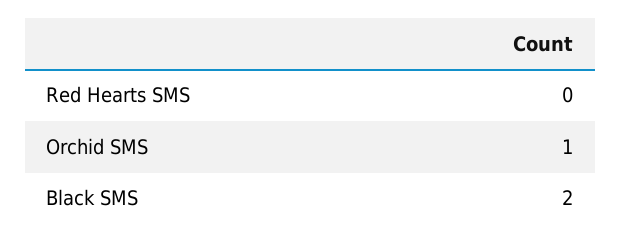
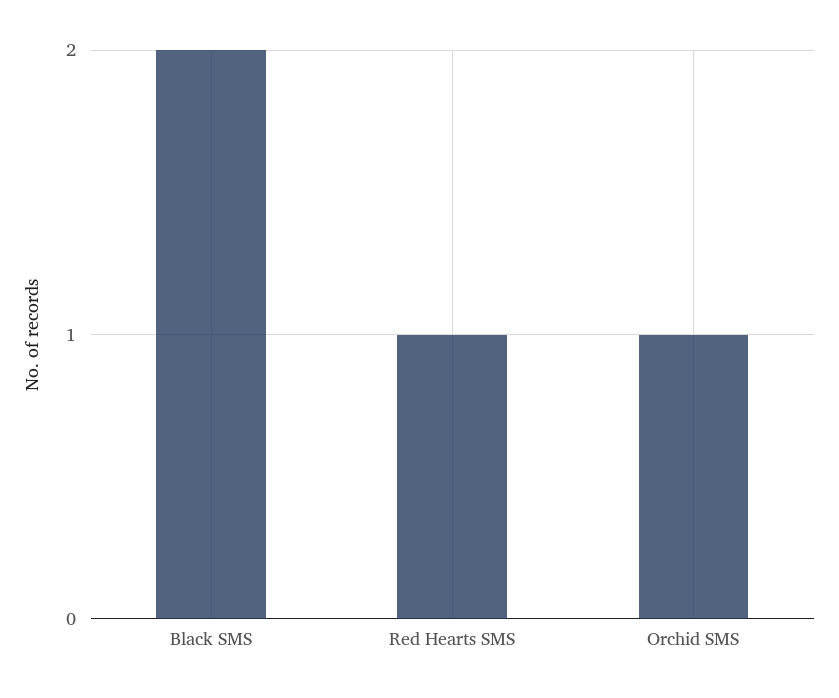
Red Hearts SMS: 0 -> 1

